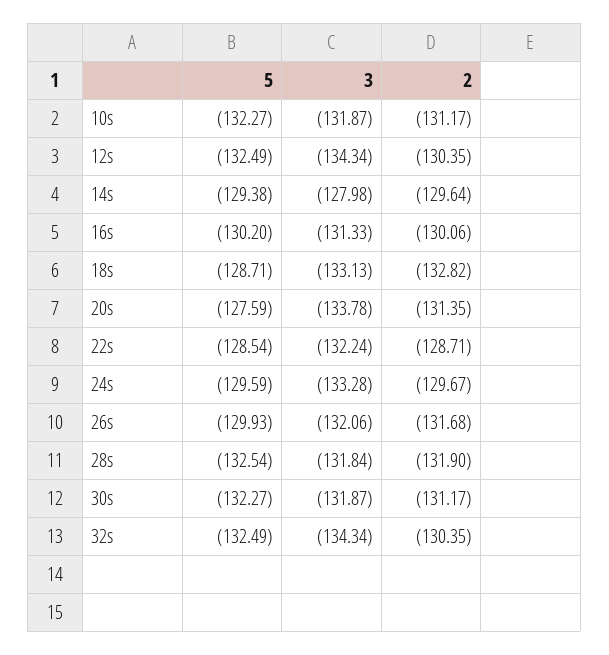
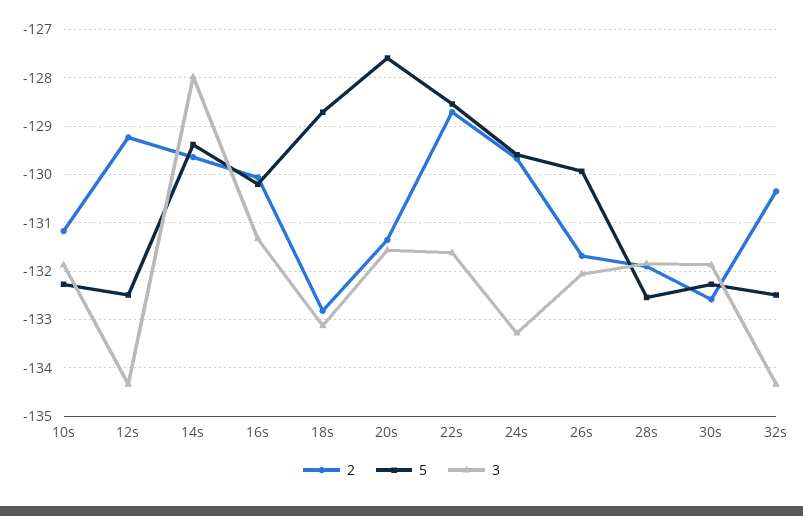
2, 12s: -130.35 -> -129.2
3, 20s: -133.78 -> -131.6
3, 22s: -132.24 -> -131.6
2, 30s: -131.17 -> -132.6

